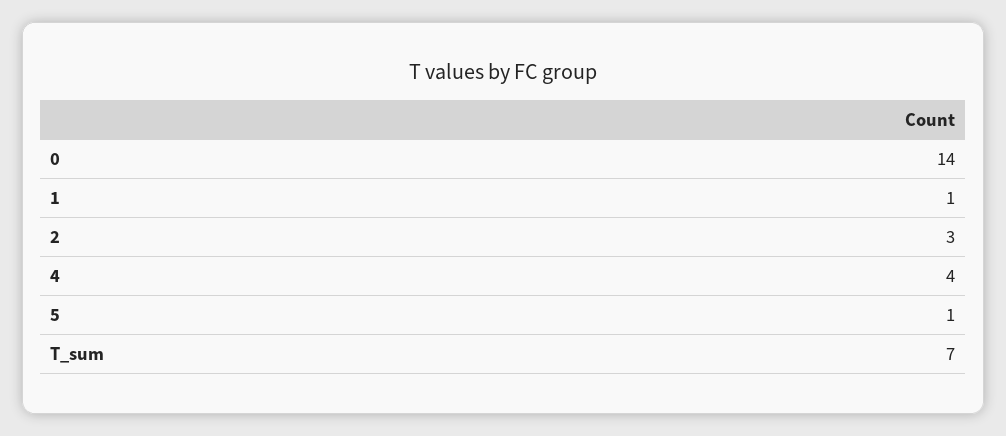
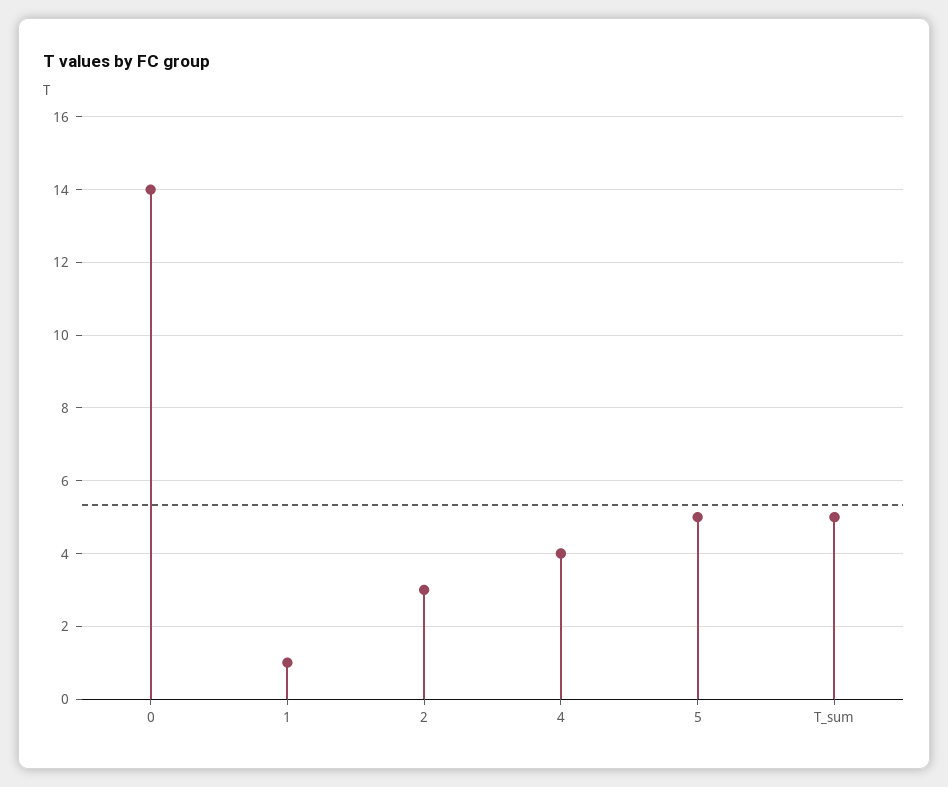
5: 1 -> 5
T_sum: 7 -> 5

